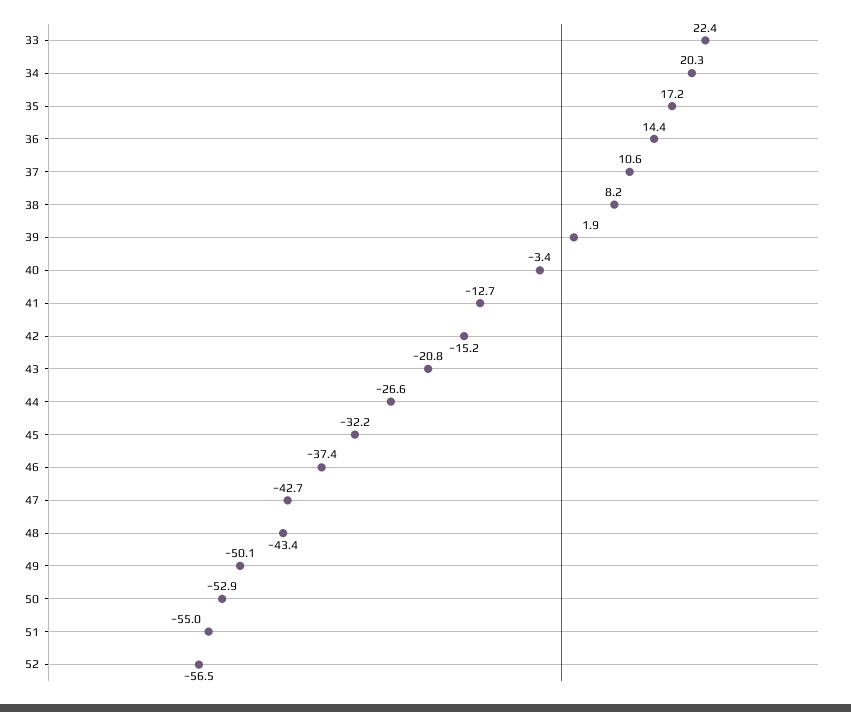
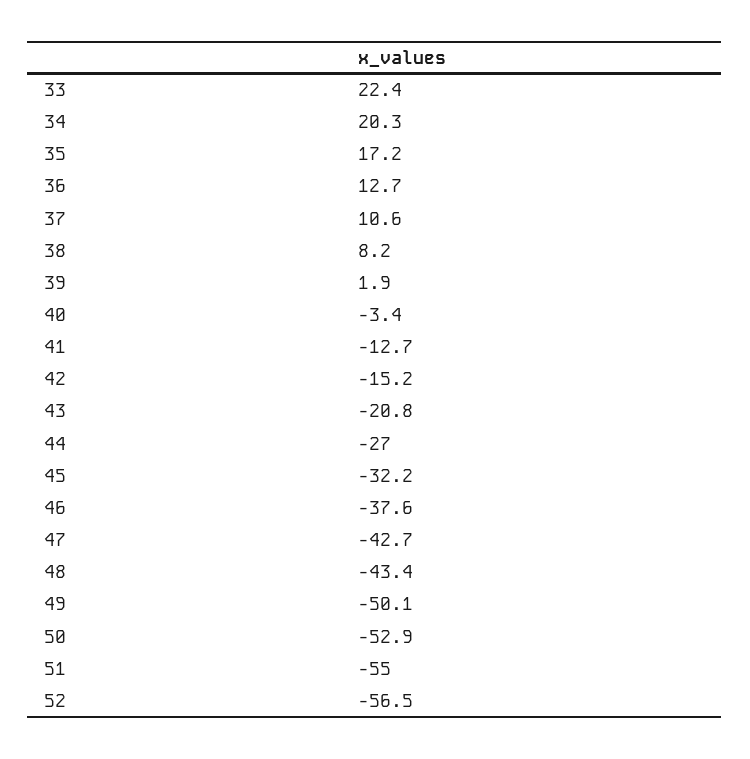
36: 14.4 -> 12.7
44: -26.6 -> -27
46: -37.4 -> -37.6

